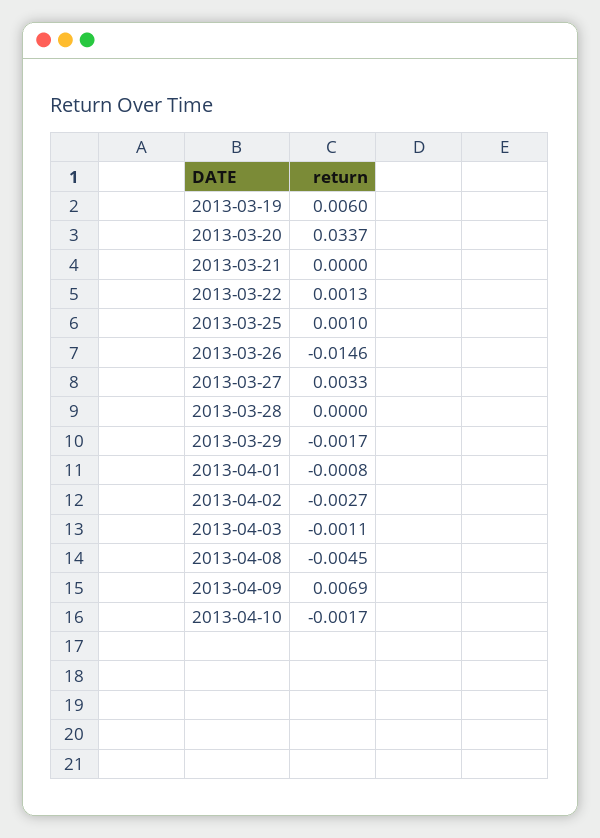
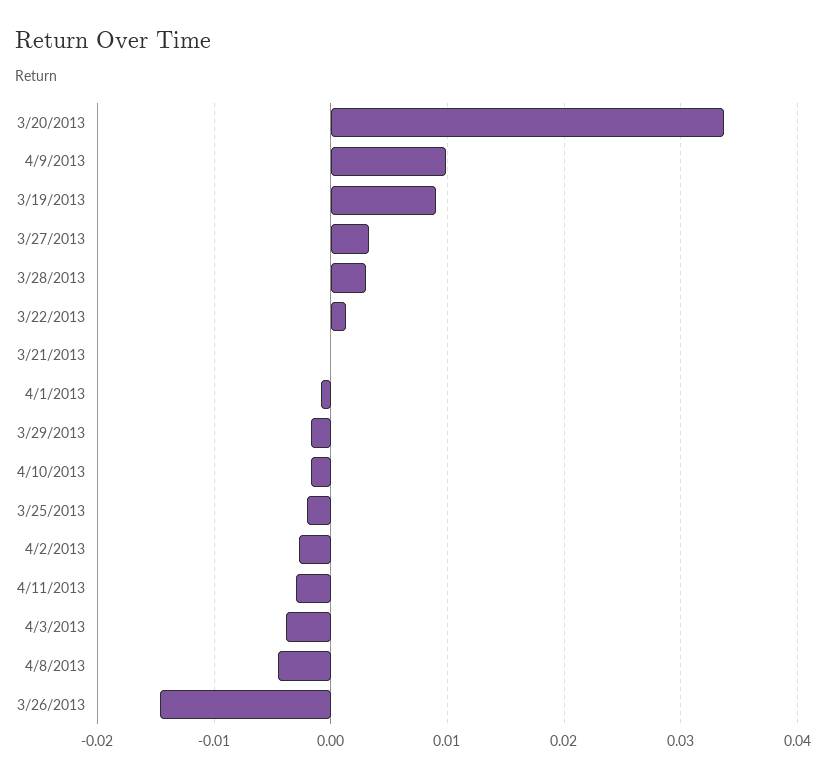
2013-03-19: 0.006 -> 0.009
2013-03-25: 0.001 -> -0.002
2013-03-28: 0 -> 0.003
2013-04-03: -0.0011 -> -0.004
2013-04-09: 0.0069 -> 0.01
4/11/2013: none -> -0.003

